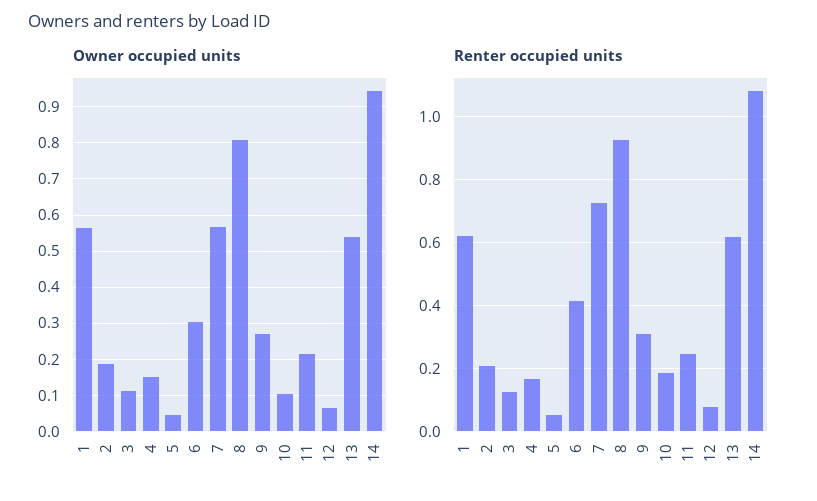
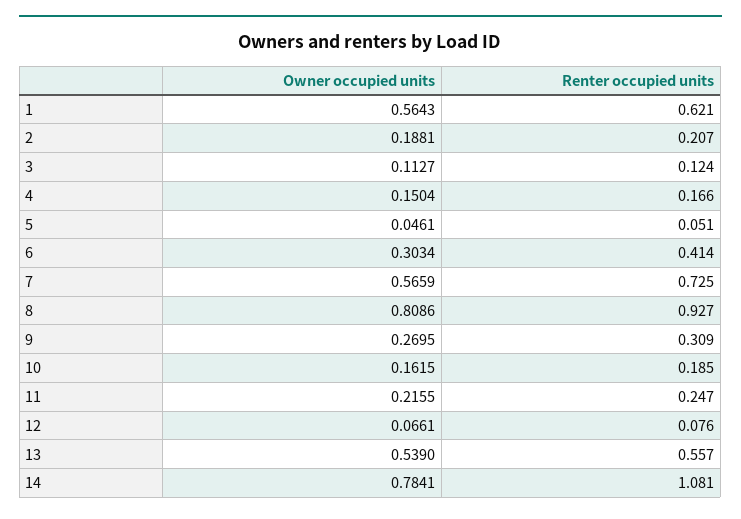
Owner occupied units, 10: 0.1 -> 0.1615
Owner occupied units, 14: 0.94 -> 0.7841
Renter occupied units, 13: 0.62 -> 0.557

